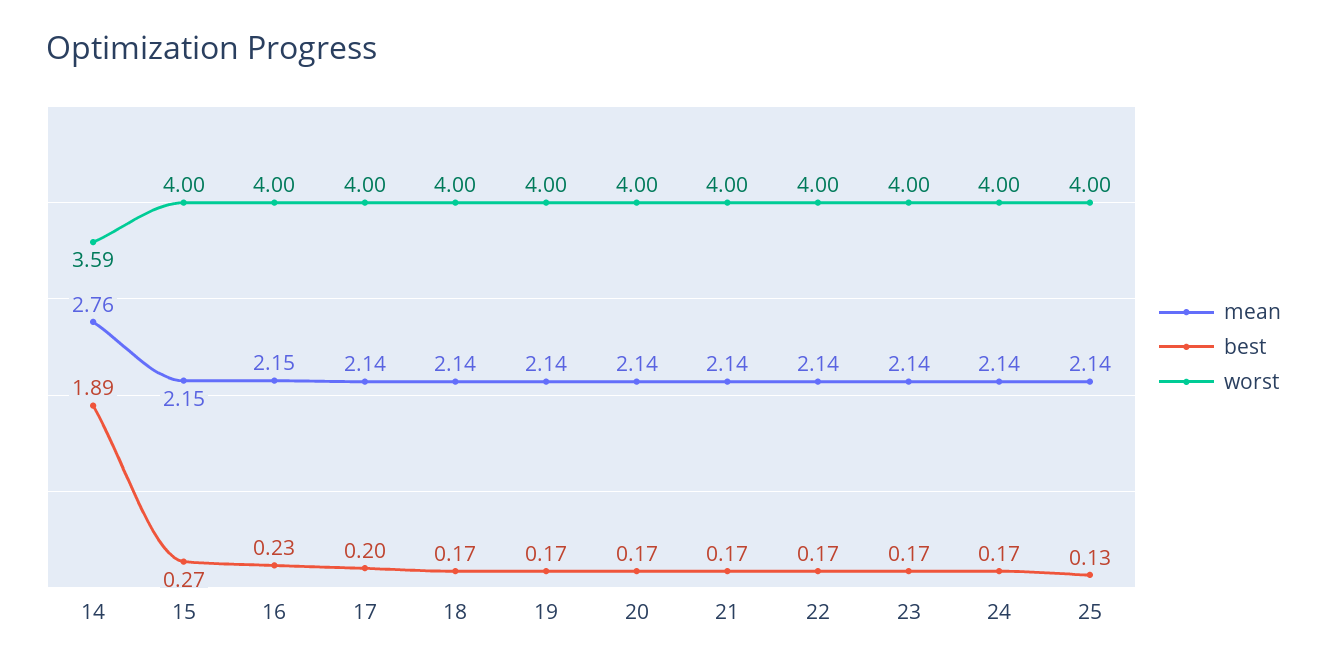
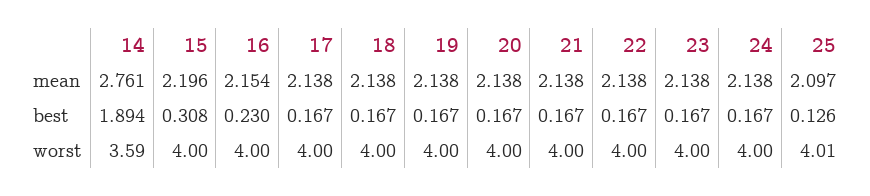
mean, 15: 2.15 -> 2.196
best, 15: 0.27 -> 0.308
best, 17: 0.2 -> 0.167
mean, 25: 2.14 -> 2.097
worst, 25: 4 -> 4.01

